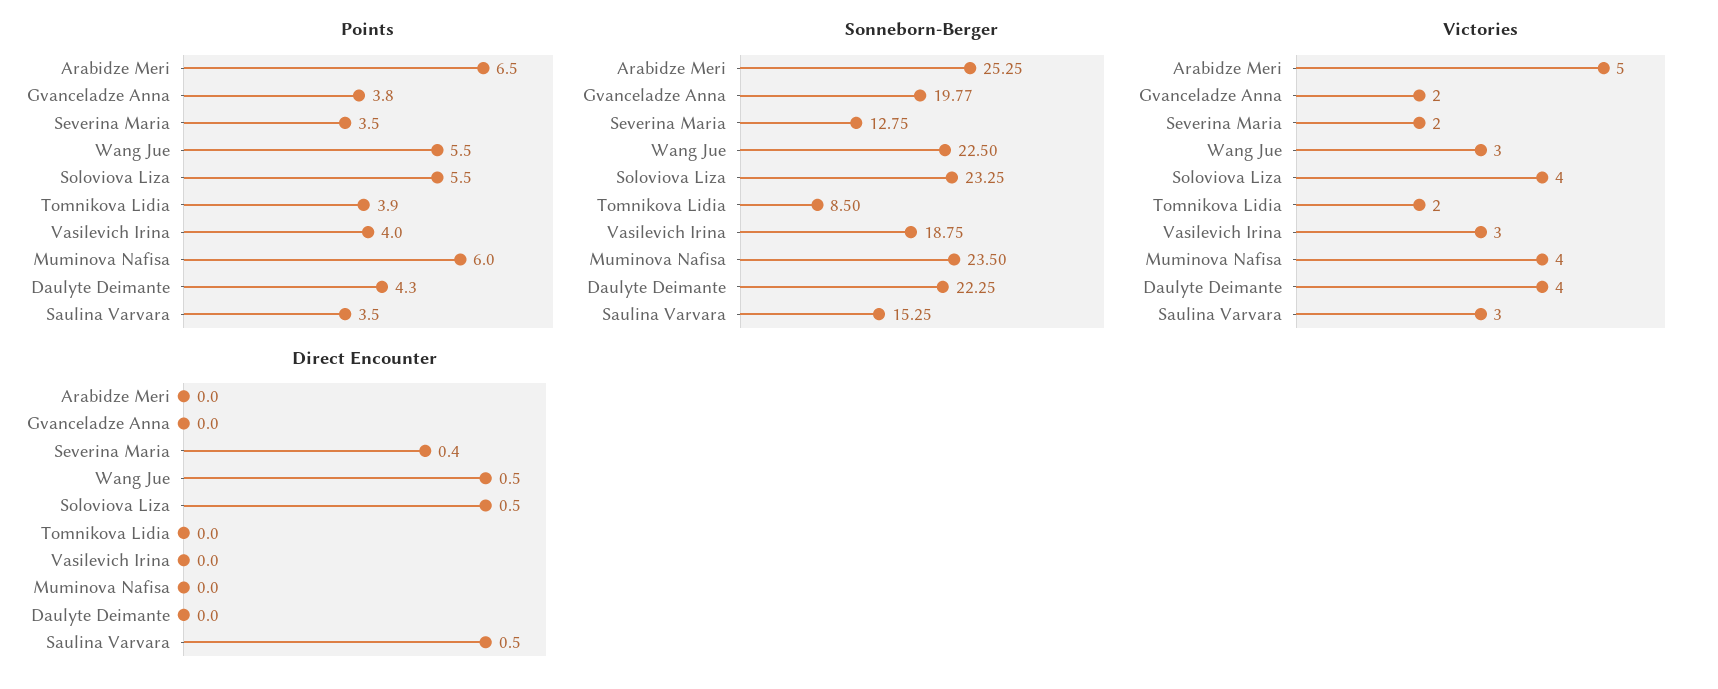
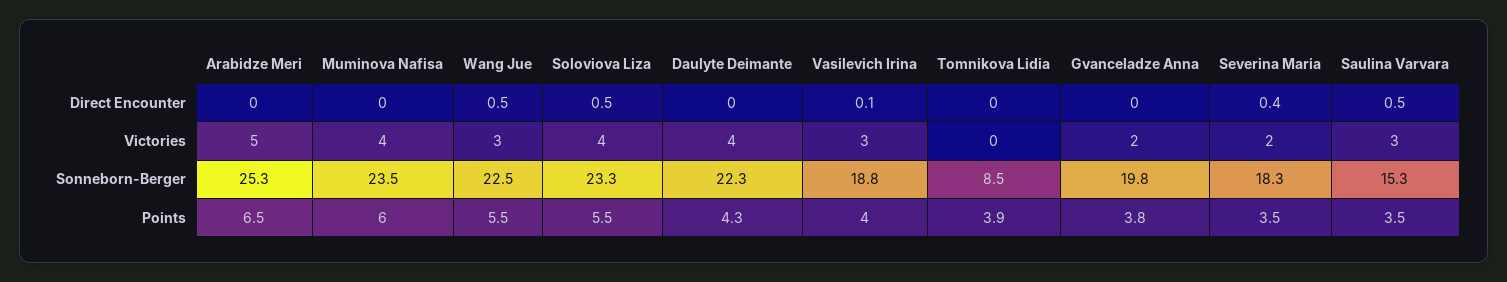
Sonneborn-Berger, Severina Maria: 12.75 -> 18.3
Victories, Tomnikova Lidia: 2 -> 0
Direct Encounter, Vasilevich Irina: 0 -> 0.1

